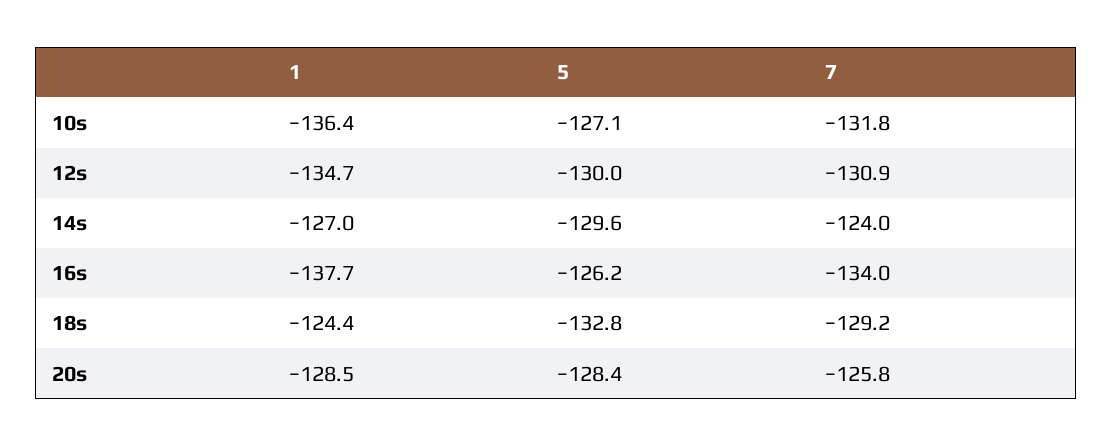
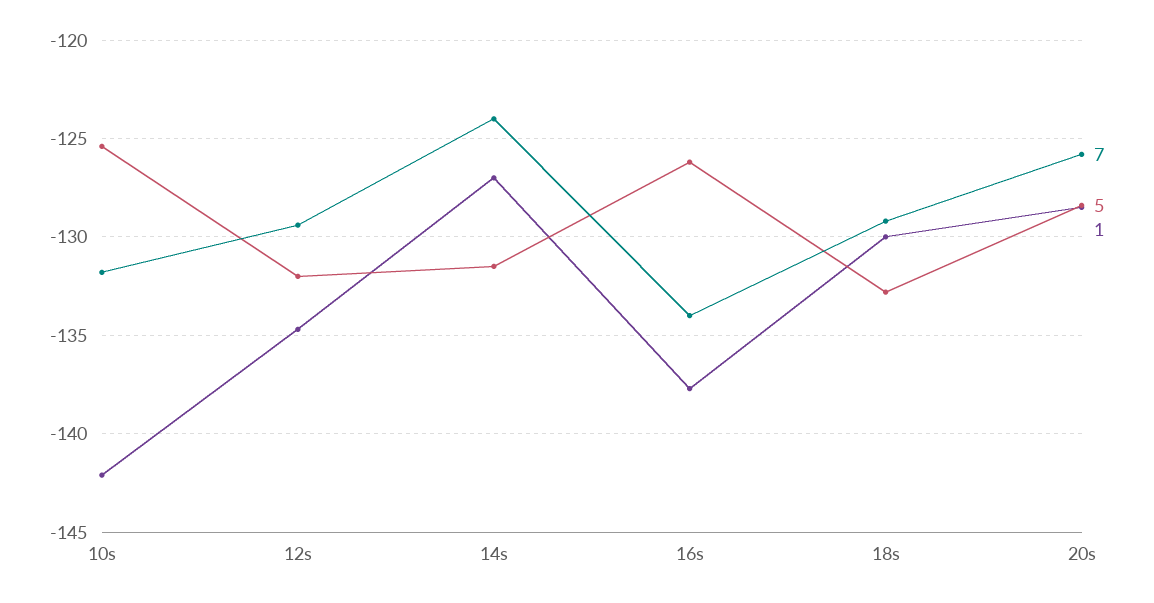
1, 10s: -136.4 -> -142
5, 10s: -127.1 -> -125.5
5, 12s: -130 -> -132
7, 12s: -130.9 -> -129.5
5, 14s: -129.6 -> -131.5
1, 18s: -124.4 -> -130

